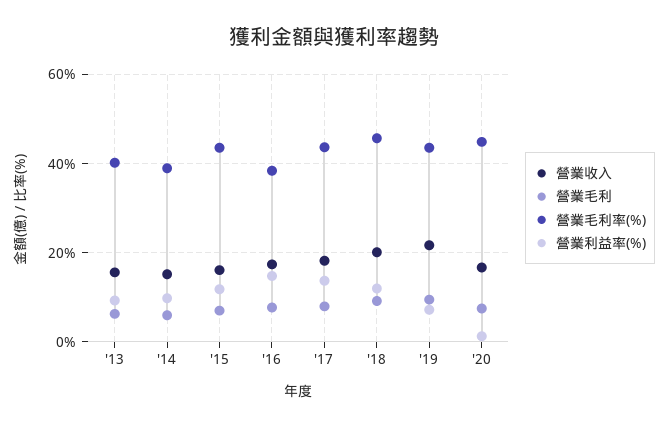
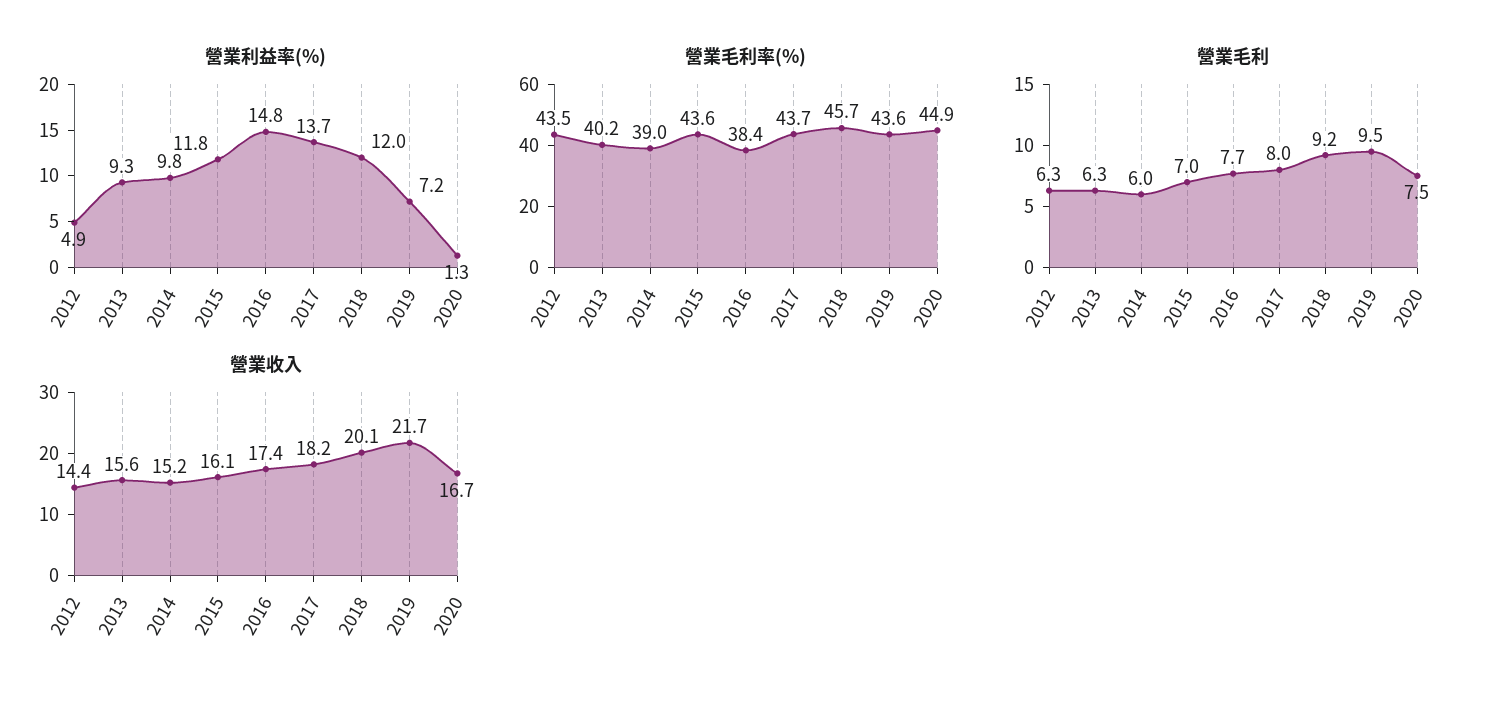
營業利益率(%), 2012: none -> 4.9
營業毛利率(%), 2012: none -> 43.5
營業毛利, 2012: none -> 6.3
營業收入, 2012: none -> 14.4

